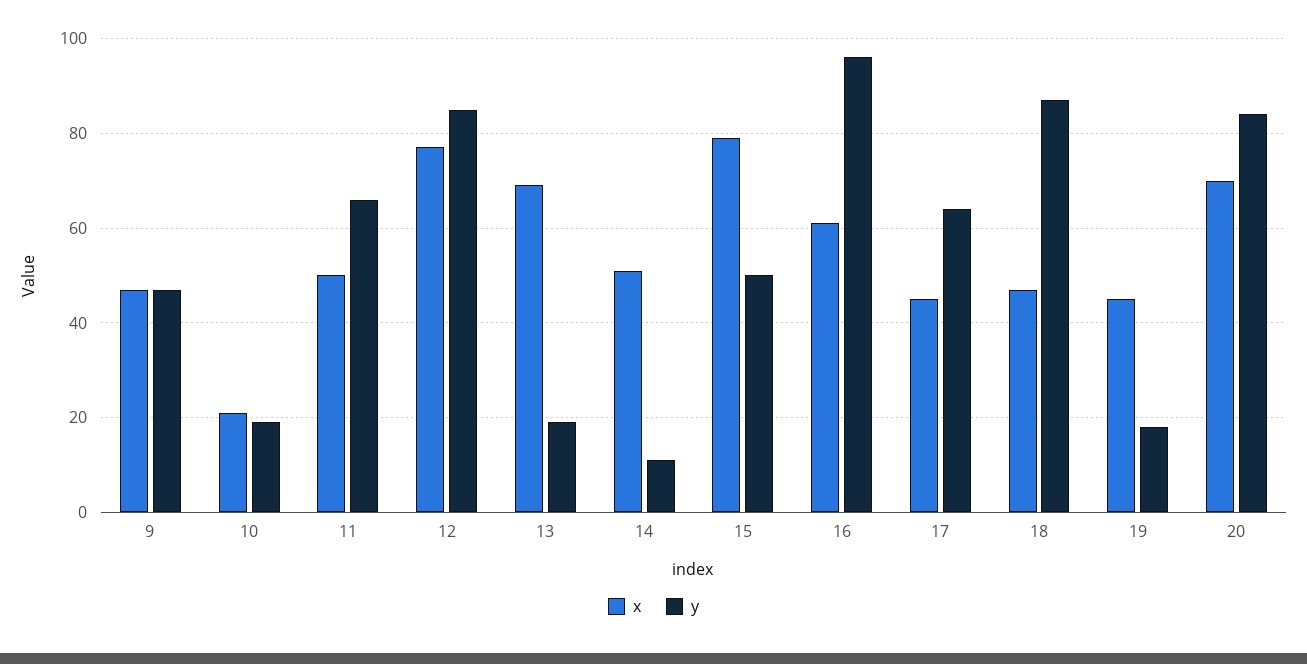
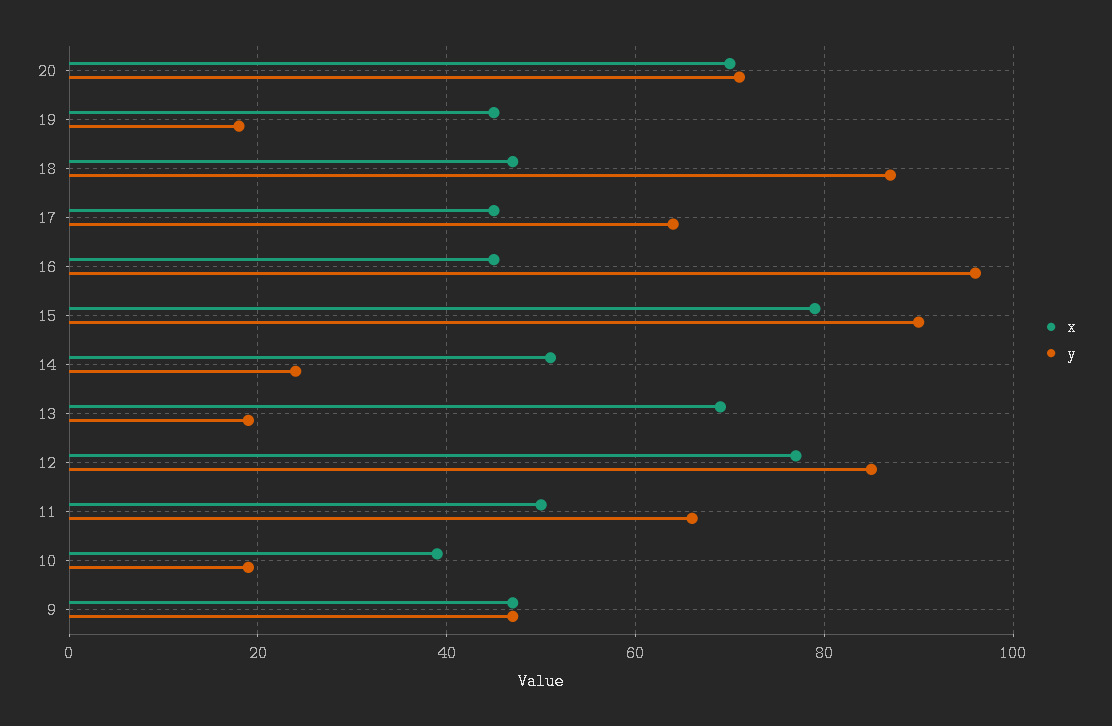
x, 10: 20 -> 40
y, 14: 10 -> 25
y, 15: 50 -> 90
x, 16: 60 -> 45
y, 20: 85 -> 70

